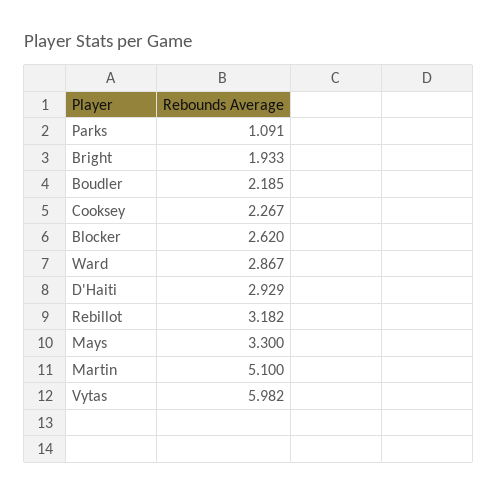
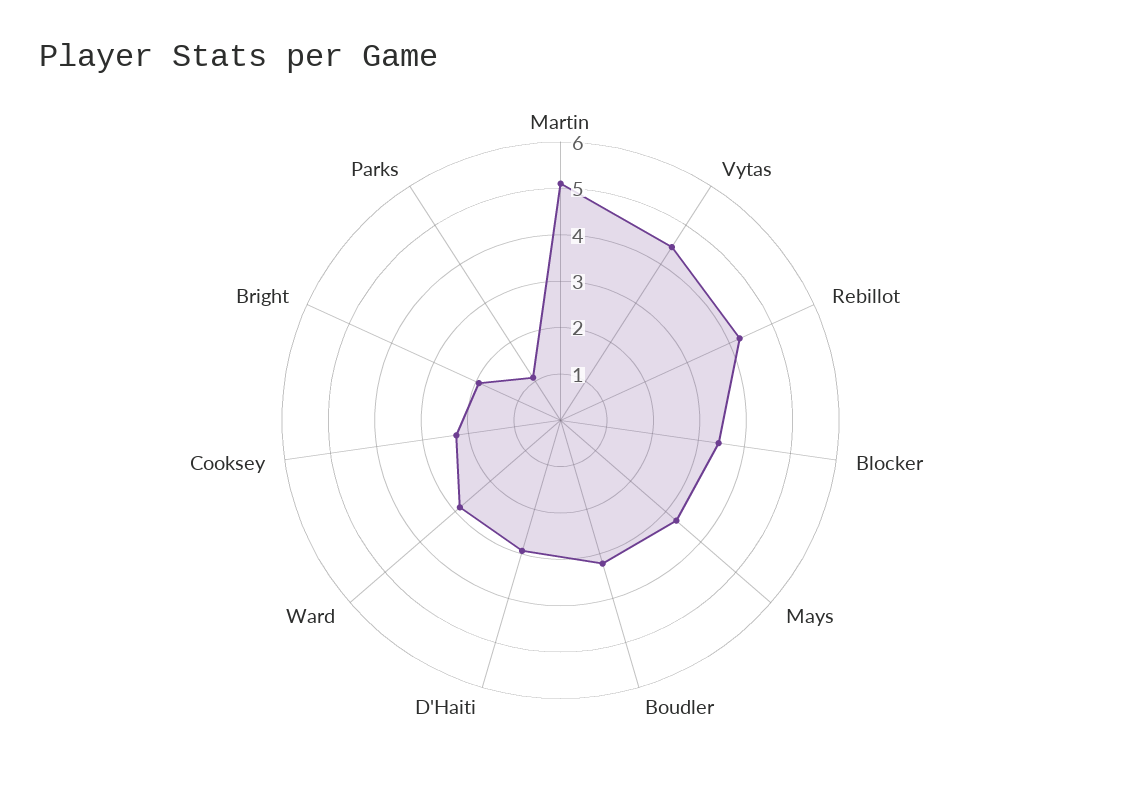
Boudler: 2.185 -> 3.2
Blocker: 2.62 -> 3.4
Rebillot: 3.182 -> 4.2
Vytas: 5.982 -> 4.4

